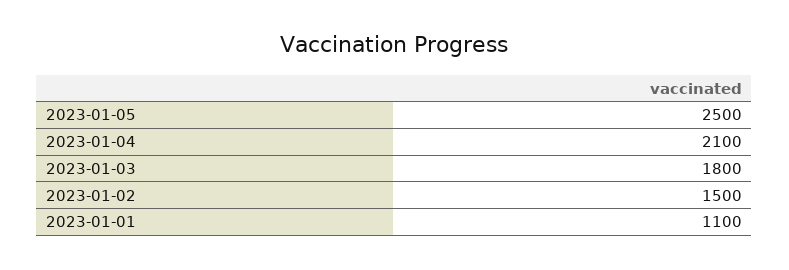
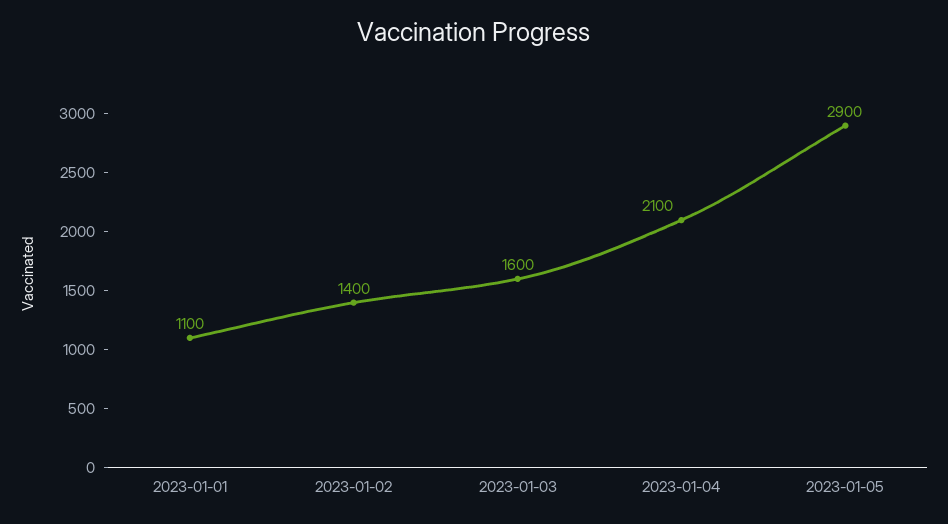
2023-01-05: 2500 -> 2900
2023-01-03: 1800 -> 1600
2023-01-02: 1500 -> 1400

